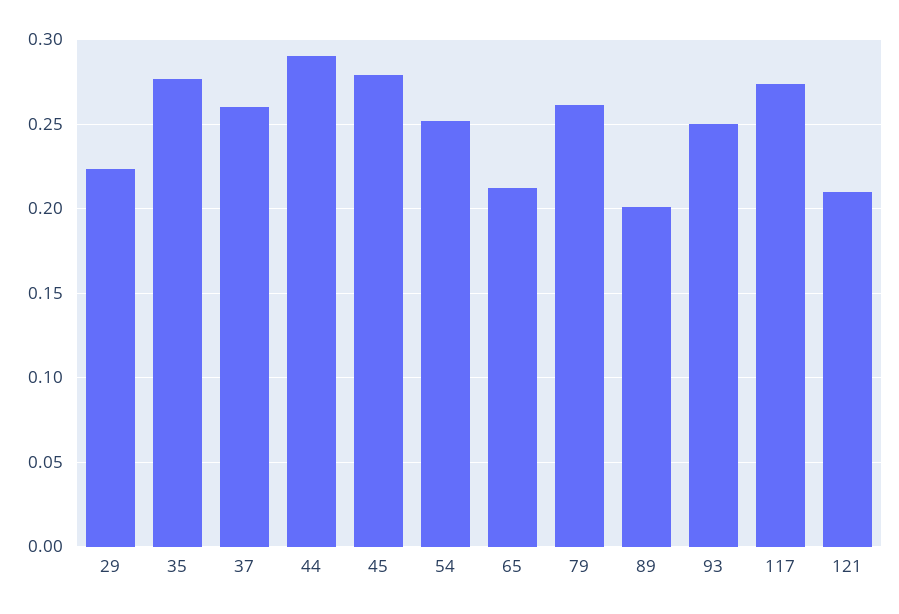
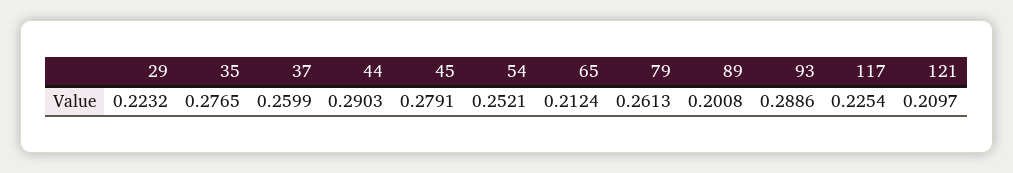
93: 0.25 -> 0.2886
117: 0.275 -> 0.2254

